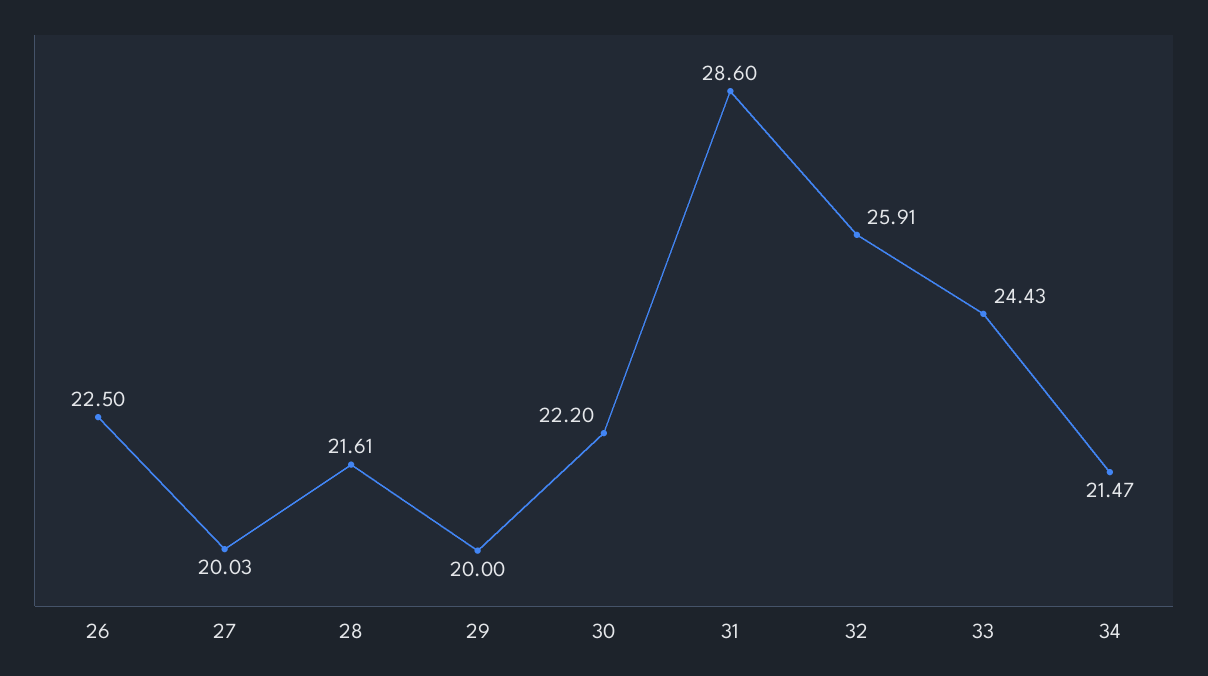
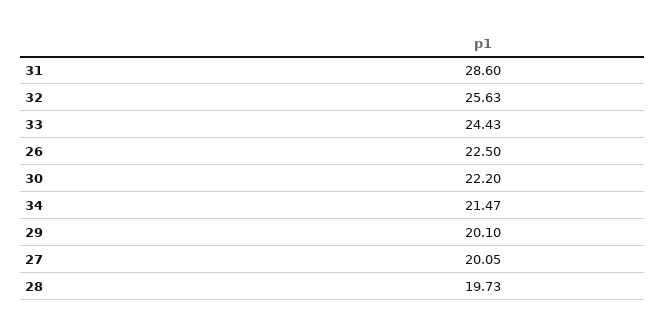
27: 20.03 -> 20.05
28: 21.61 -> 19.73
29: 20 -> 20.1
32: 25.91 -> 25.63

